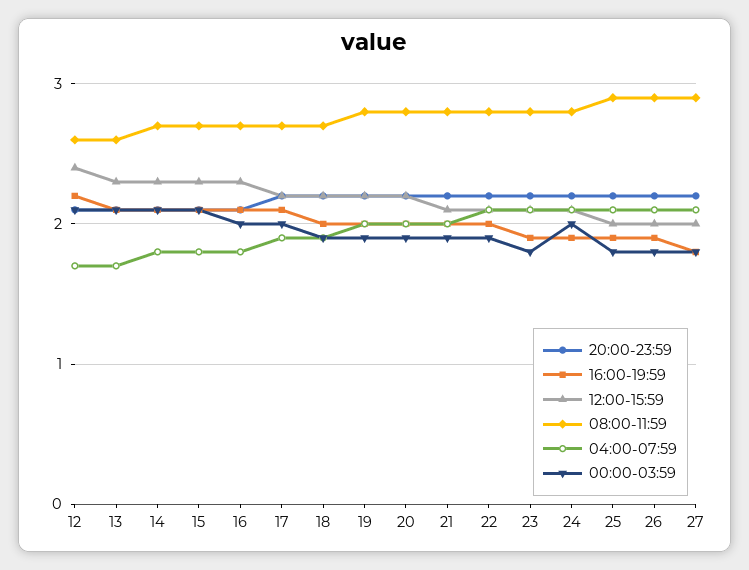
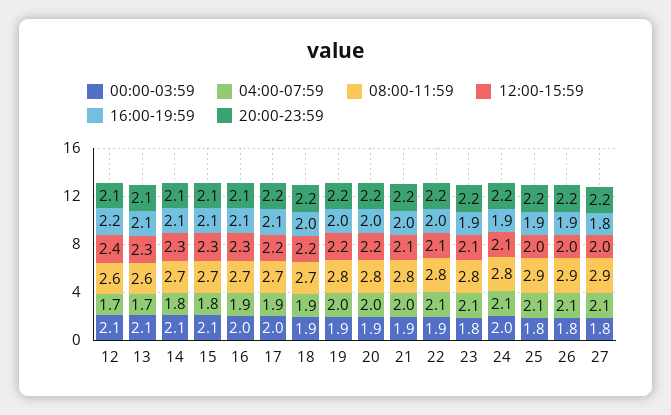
04:00-07:59, 16: 1.8 -> 1.9

